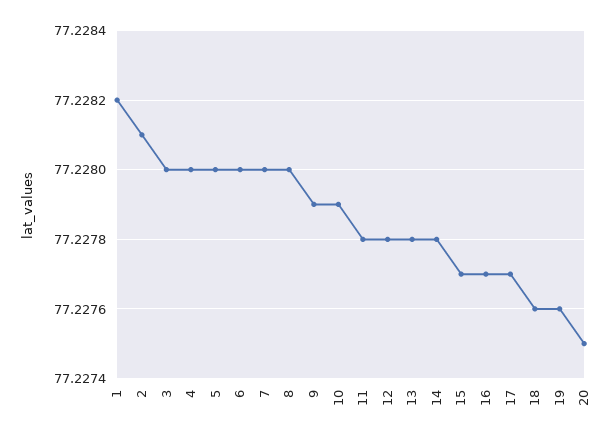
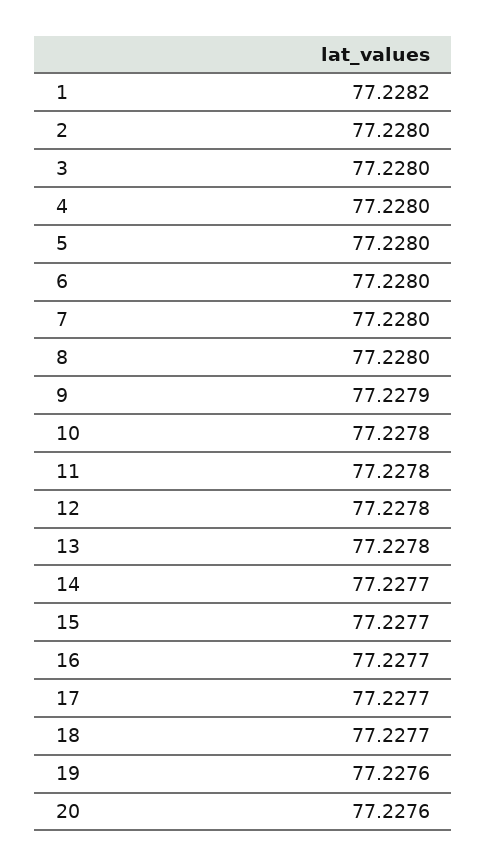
2: 77.2281 -> 77.228
10: 77.2279 -> 77.2278
14: 77.2278 -> 77.2277
18: 77.2276 -> 77.2277
20: 77.2275 -> 77.2276

